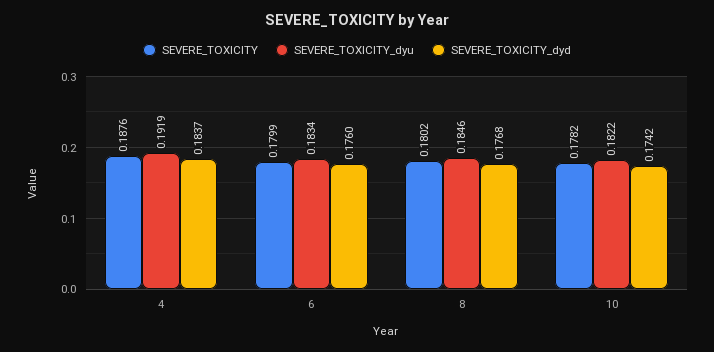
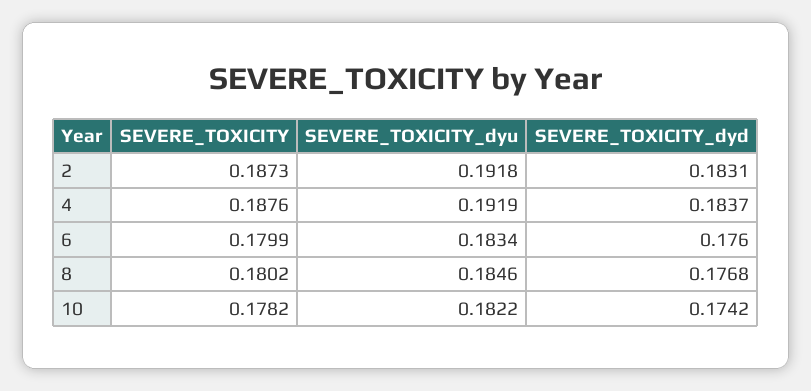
SEVERE_TOXICITY, 2: none -> 0.1873
SEVERE_TOXICITY_dyu, 2: none -> 0.1918
SEVERE_TOXICITY_dyd, 2: none -> 0.1831

